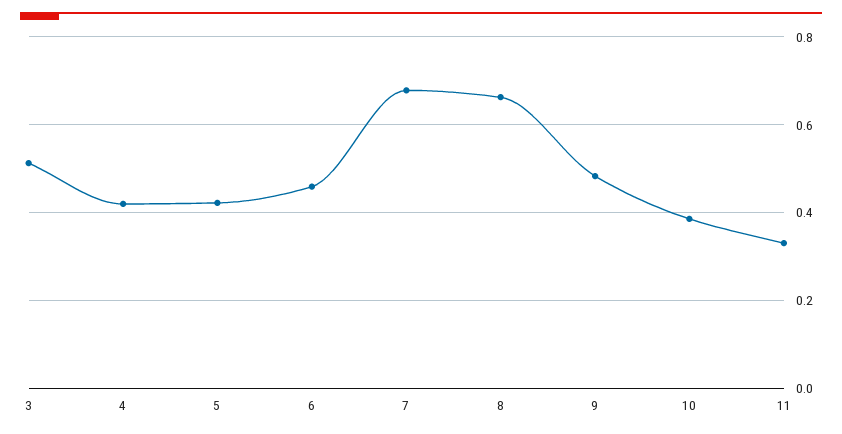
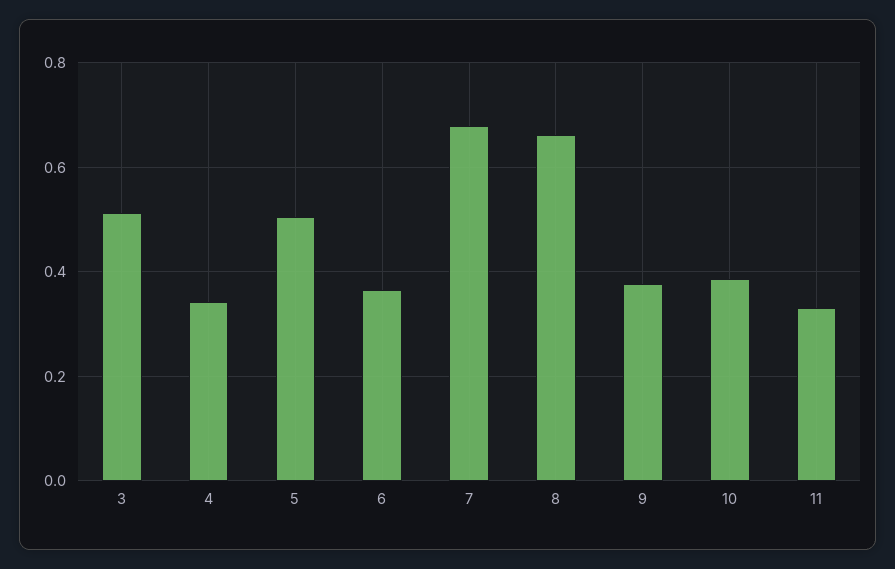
4: 0.42 -> 0.34
5: 0.42 -> 0.5
6: 0.46 -> 0.36
9: 0.48 -> 0.38

